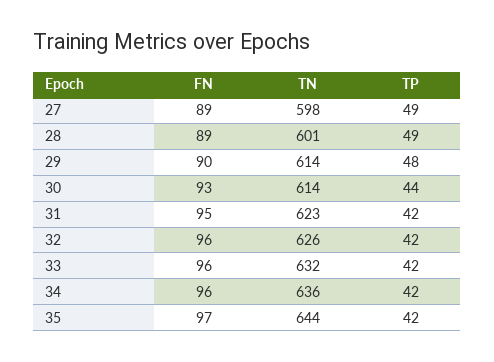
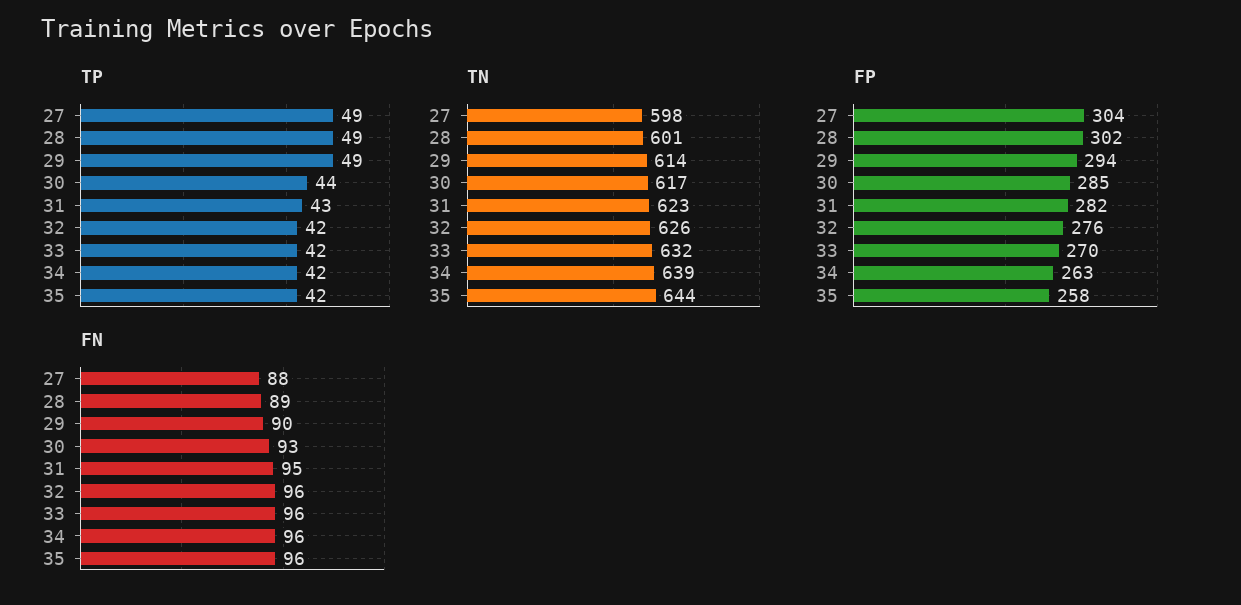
FN, 27: 89 -> 88
TP, 29: 48 -> 49
TN, 30: 614 -> 617
TP, 31: 42 -> 43
TN, 34: 636 -> 639
FN, 35: 97 -> 96
FP, 27: none -> 304
FP, 28: none -> 302
FP, 29: none -> 294
FP, 30: none -> 285
FP, 31: none -> 282
FP, 32: none -> 276
FP, 33: none -> 270
FP, 34: none -> 263
FP, 35: none -> 258

